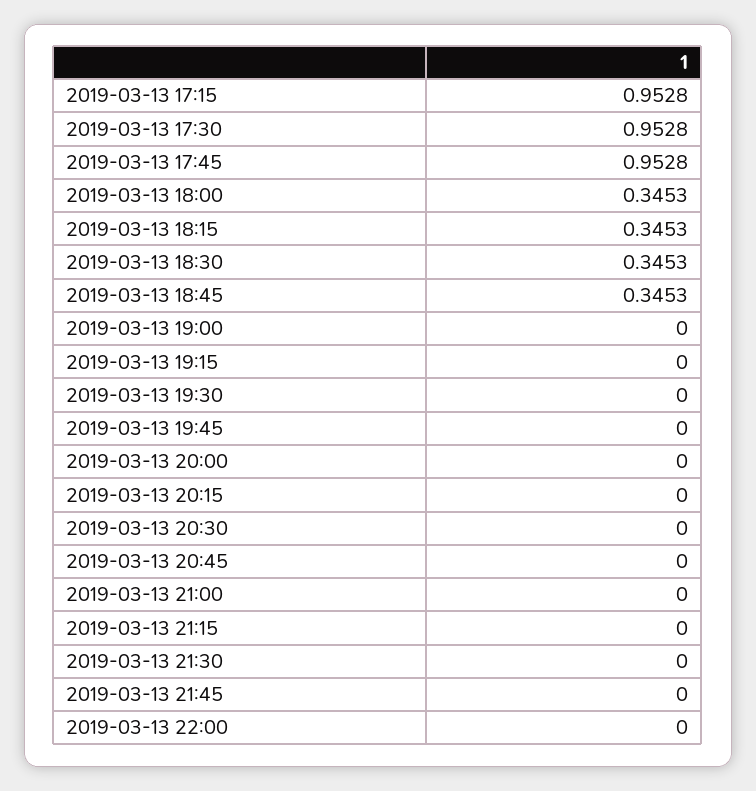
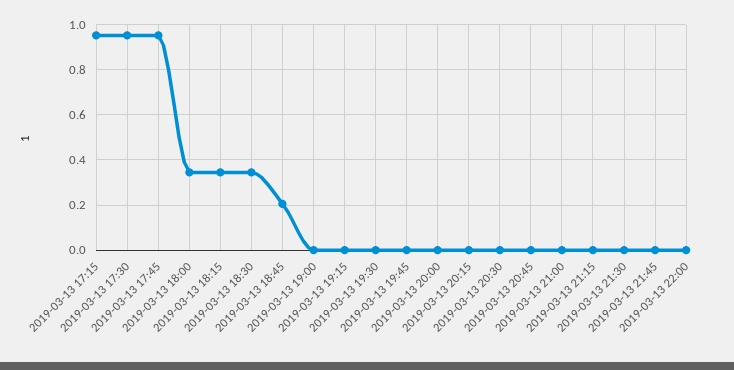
2019-03-13 18:45: 0.3453 -> 0.2

